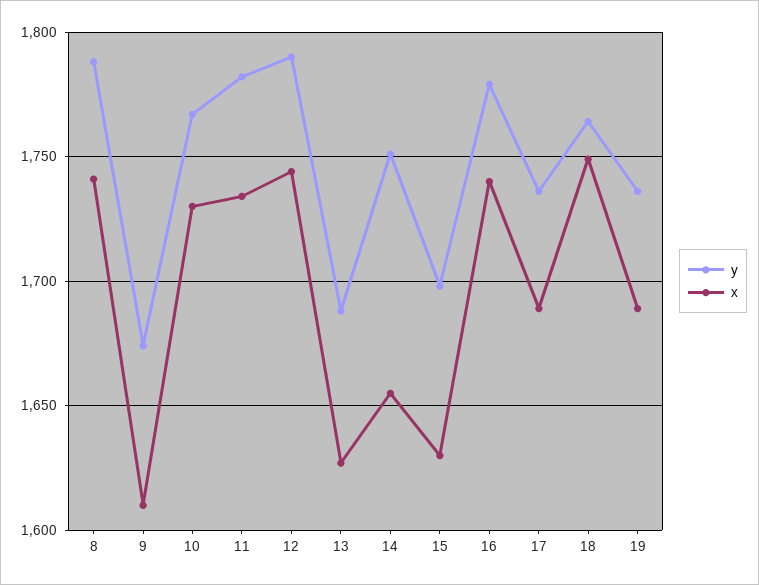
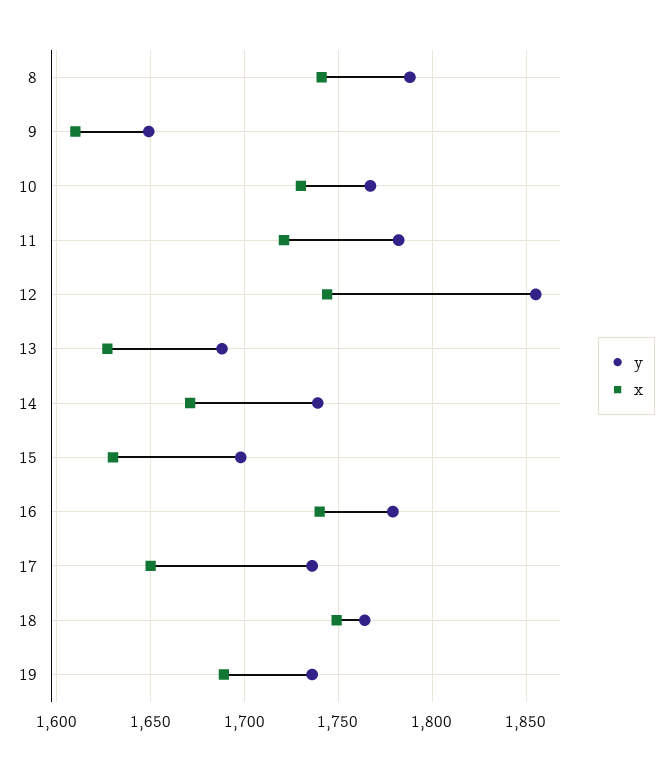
y, 9: 1675 -> 1650
x, 11: 1735 -> 1720
y, 12: 1790 -> 1855
y, 14: 1750 -> 1740
x, 14: 1655 -> 1670
x, 17: 1690 -> 1650

